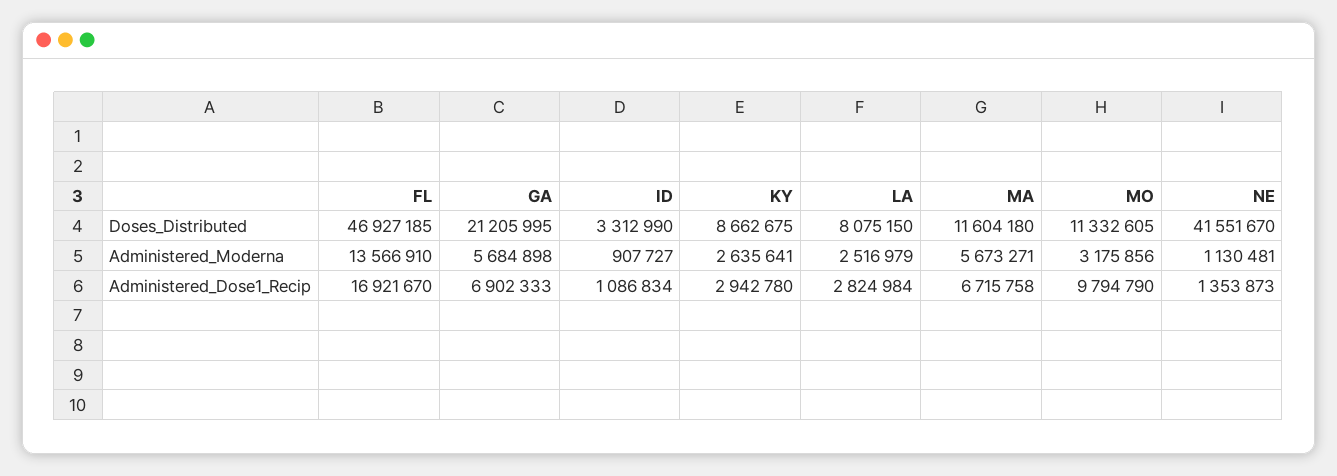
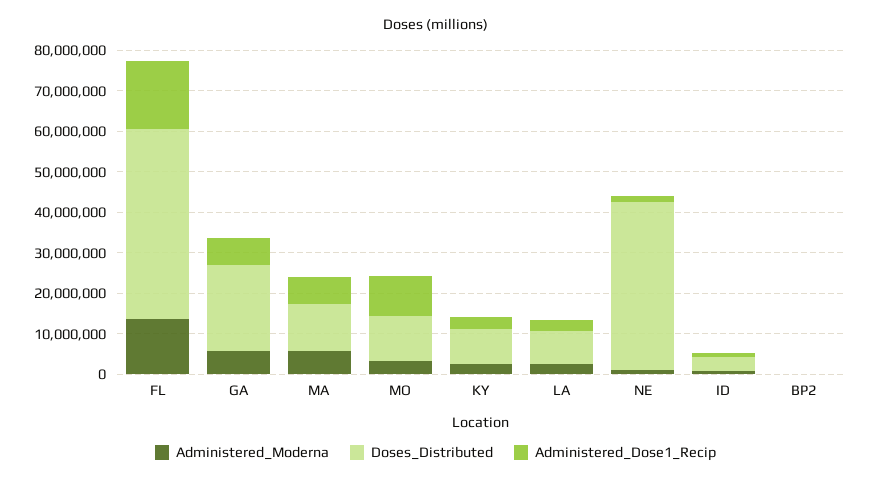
Administered_Moderna, BP2: none -> 0
Doses_Distributed, BP2: none -> 0
Administered_Dose1_Recip, BP2: none -> 0

